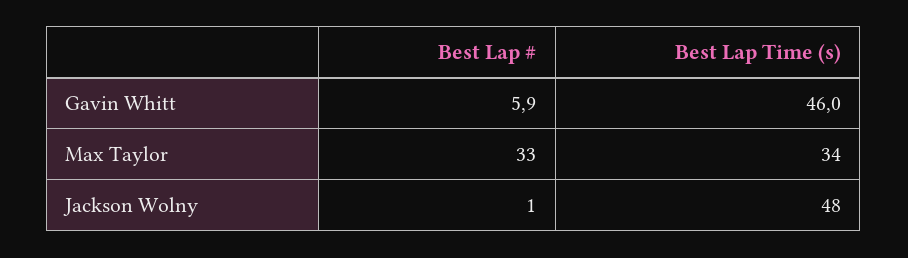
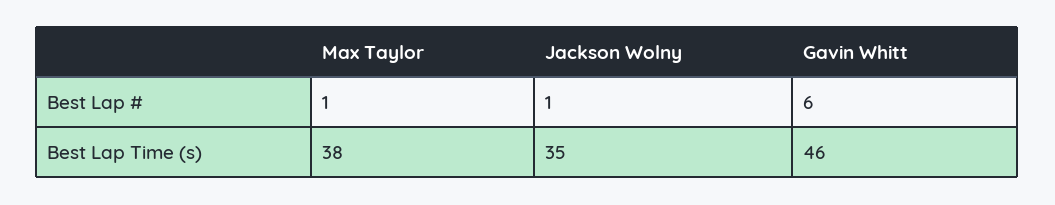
Best Lap #, Max Taylor: 33 -> 1
Best Lap Time (s), Max Taylor: 34 -> 38
Best Lap Time (s), Jackson Wolny: 48 -> 35

